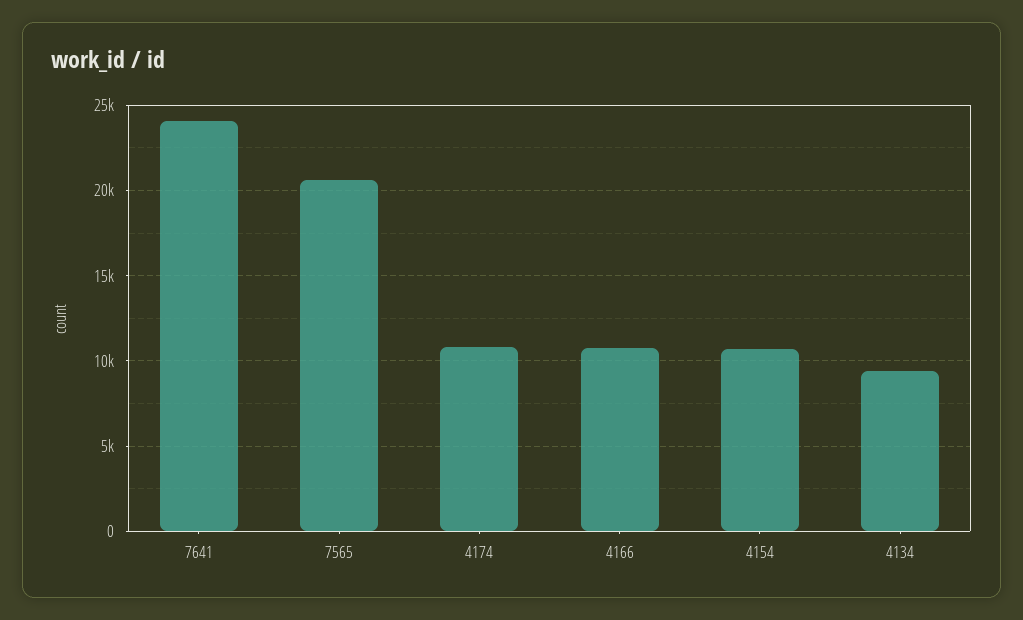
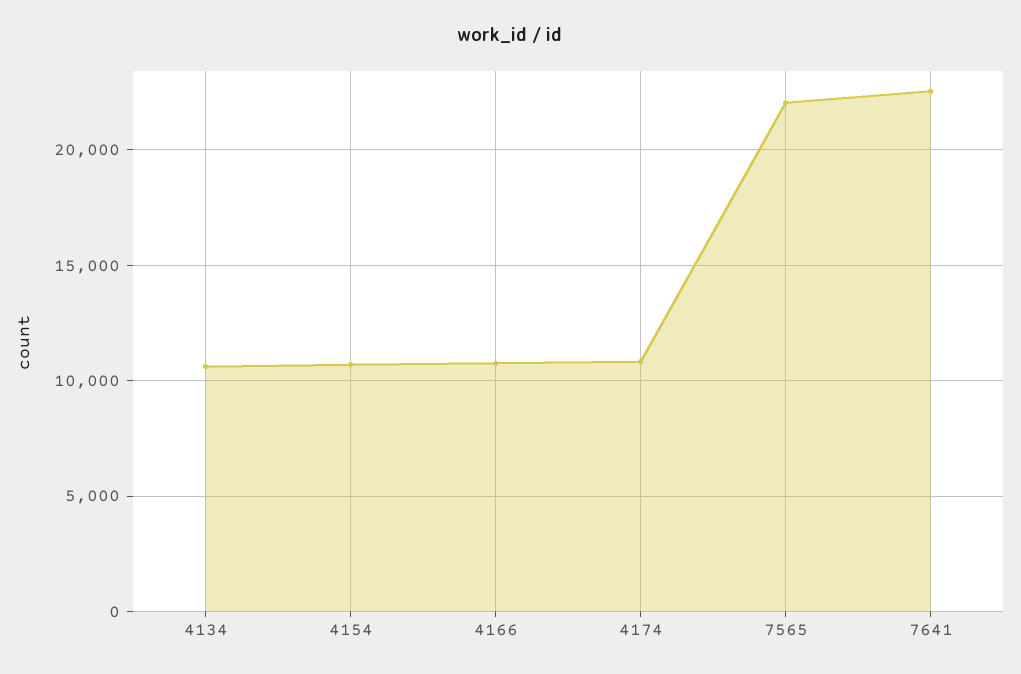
7641: 24000 -> 22500
7565: 20500 -> 22000
4134: 9500 -> 10500

